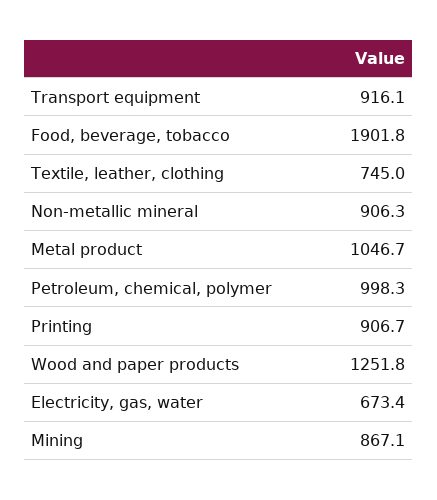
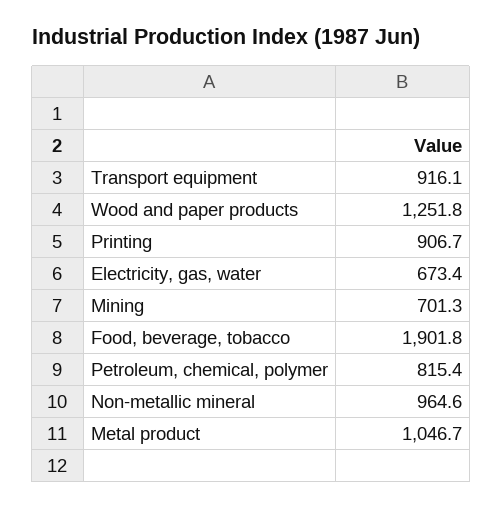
Textile, leather, clothing: 745 -> none
Non-metallic mineral: 906.3 -> 964.6
Petroleum, chemical, polymer: 998.3 -> 815.4
Mining: 867.1 -> 701.3

